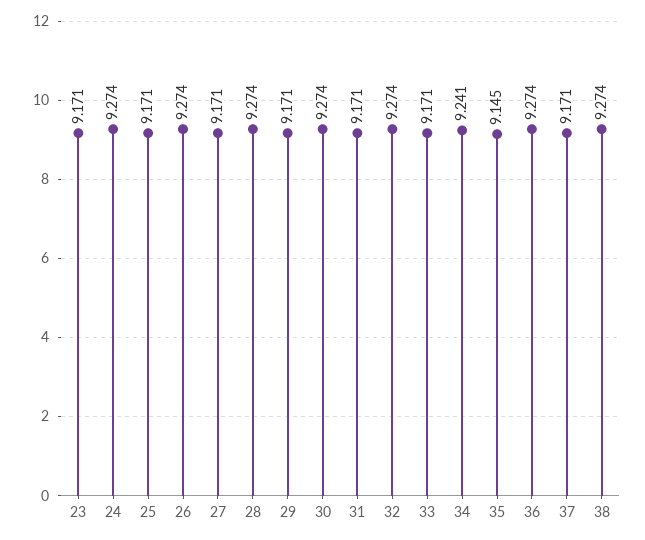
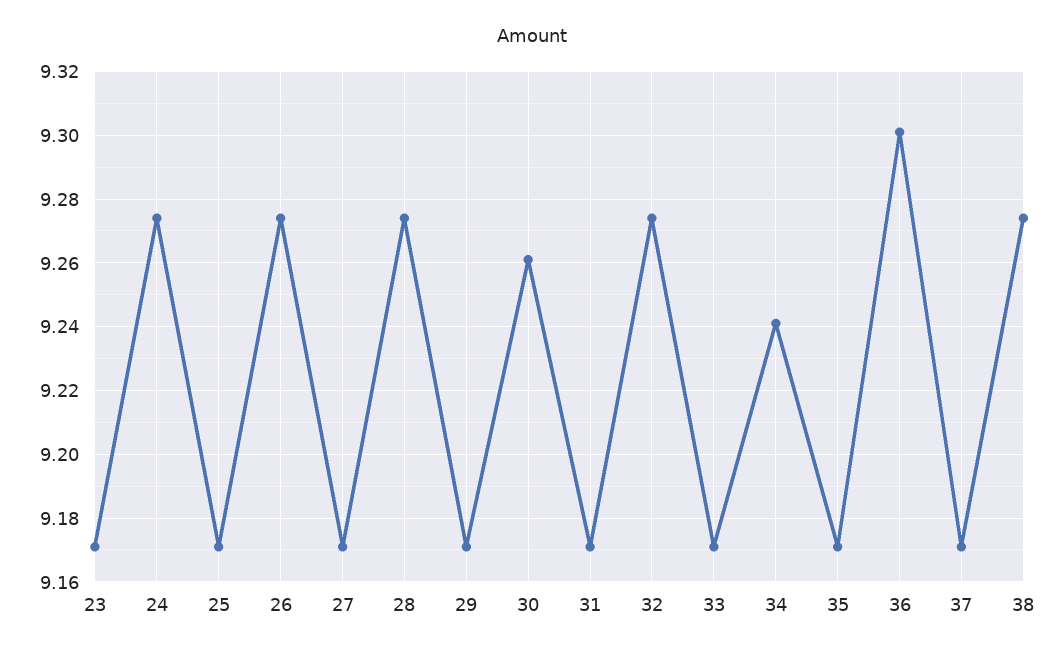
30: 9.274 -> 9.26
35: 9.145 -> 9.17
36: 9.274 -> 9.3

